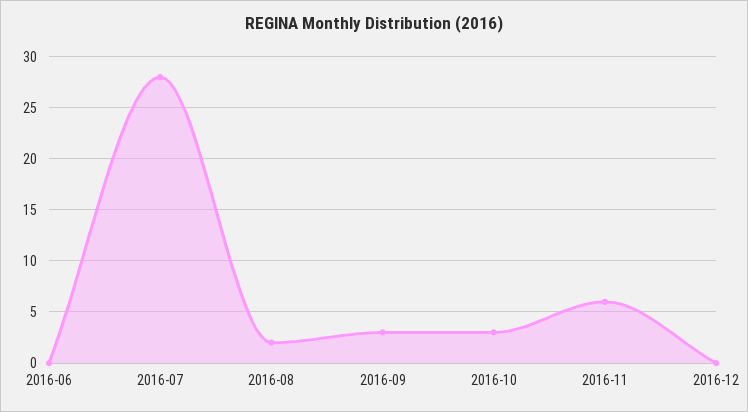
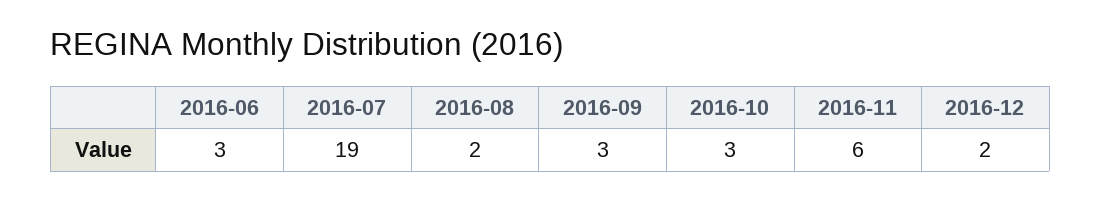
2016-06: 0 -> 3
2016-07: 28 -> 19
2016-12: 0 -> 2

